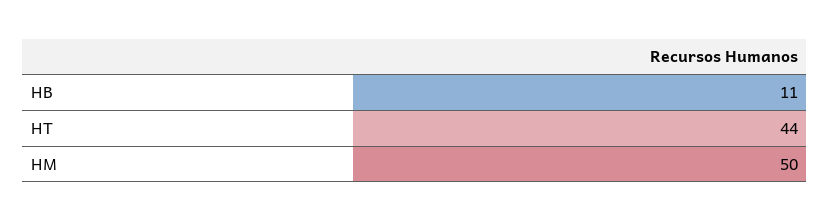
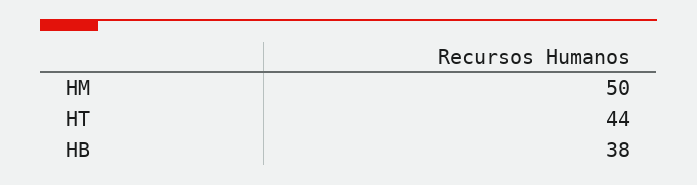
HB: 11 -> 38

